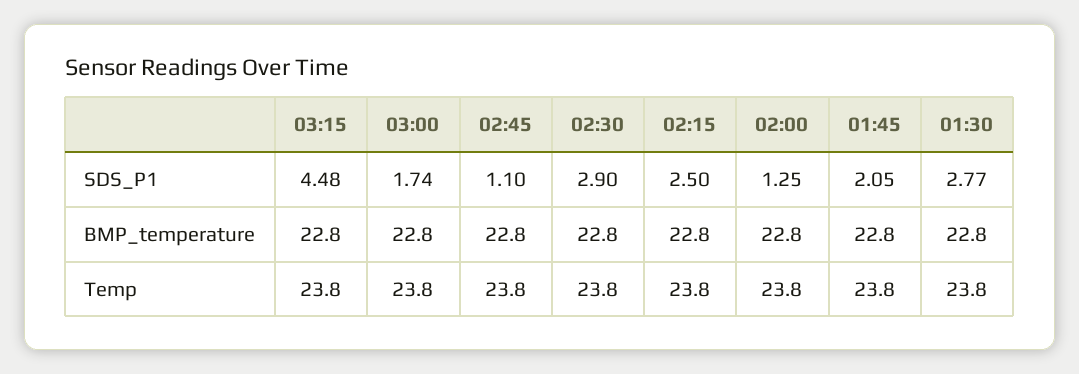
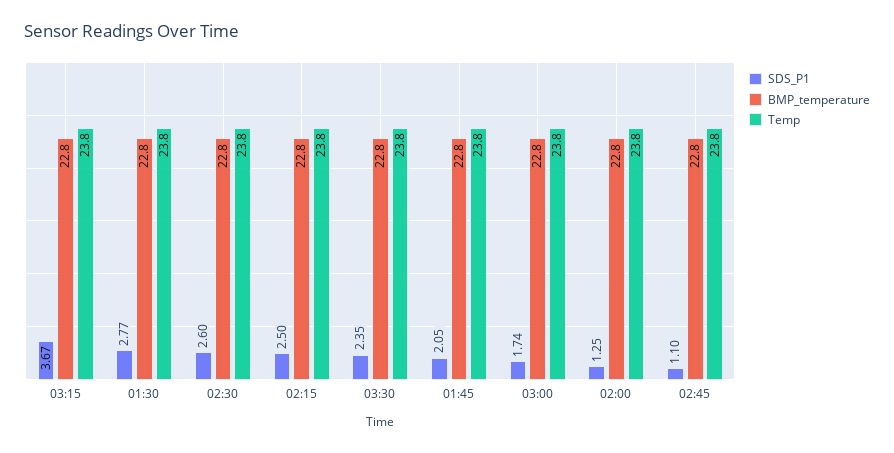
SDS_P1, 03:15: 4.48 -> 3.67
SDS_P1, 02:30: 2.9 -> 2.6
SDS_P1, 03:30: none -> 2.35
BMP_temperature, 03:30: none -> 22.8
Temp, 03:30: none -> 23.8

